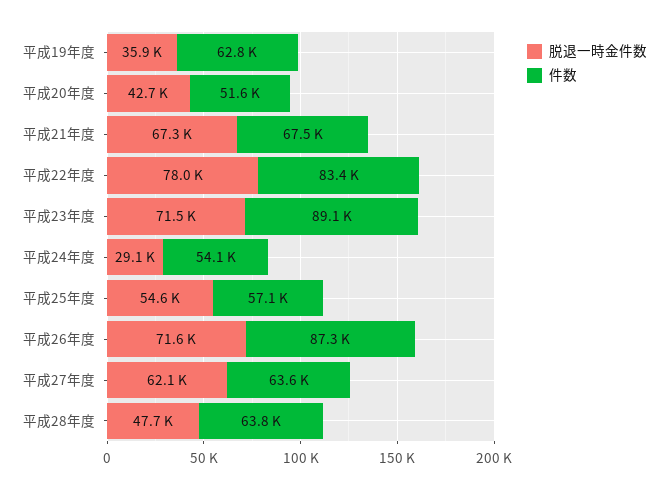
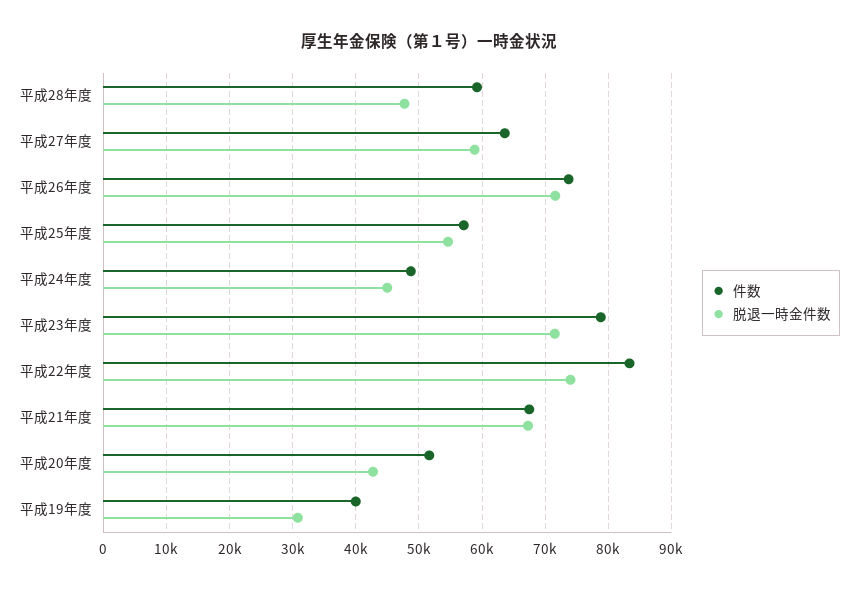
脱退一時金件数, 平成19年度: 35900 -> 31000
件数, 平成19年度: 62800 -> 40000
脱退一時金件数, 平成22年度: 78000 -> 74000
件数, 平成23年度: 89100 -> 79000
脱退一時金件数, 平成24年度: 29100 -> 45000
件数, 平成24年度: 54100 -> 49000
件数, 平成26年度: 87300 -> 74000
脱退一時金件数, 平成27年度: 62100 -> 59000
件数, 平成28年度: 63800 -> 59000

